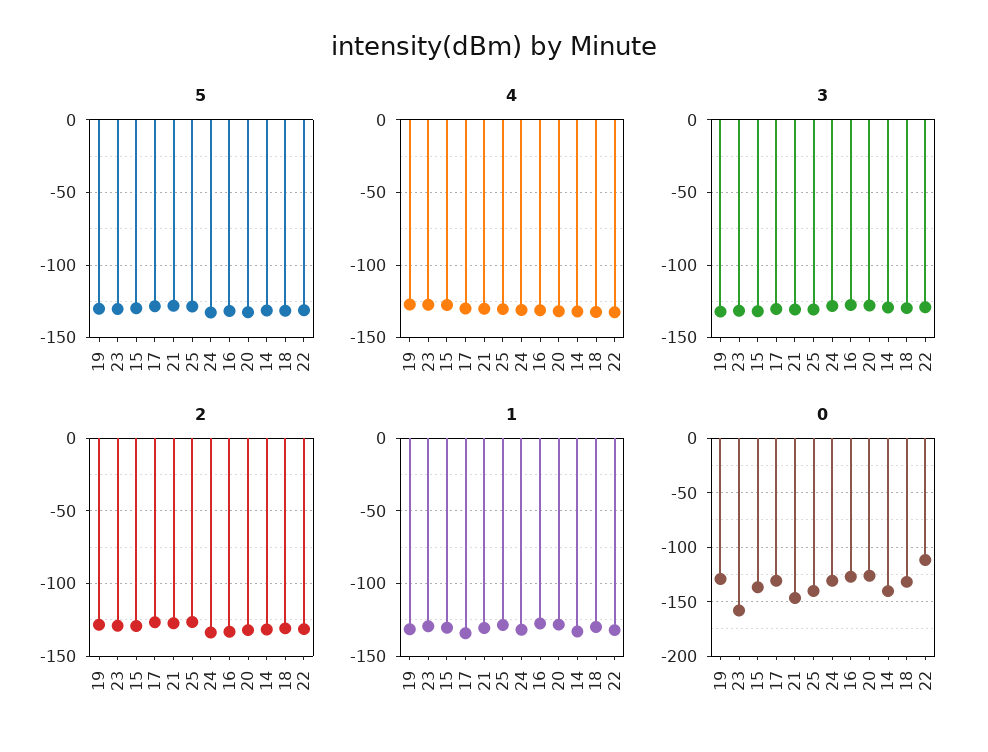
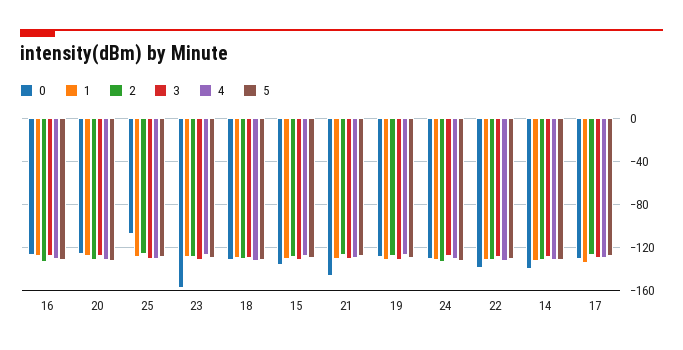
0, 25: -140 -> -110
0, 22: -110 -> -140

